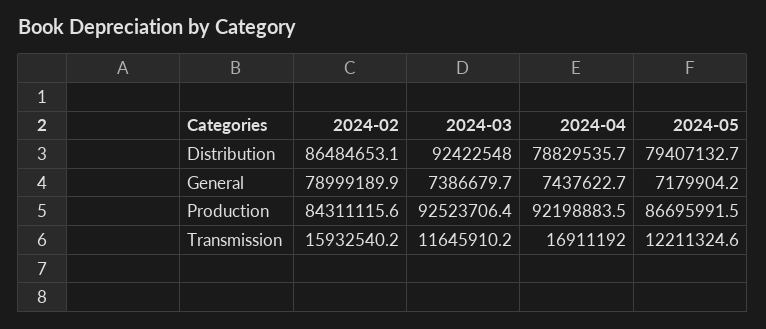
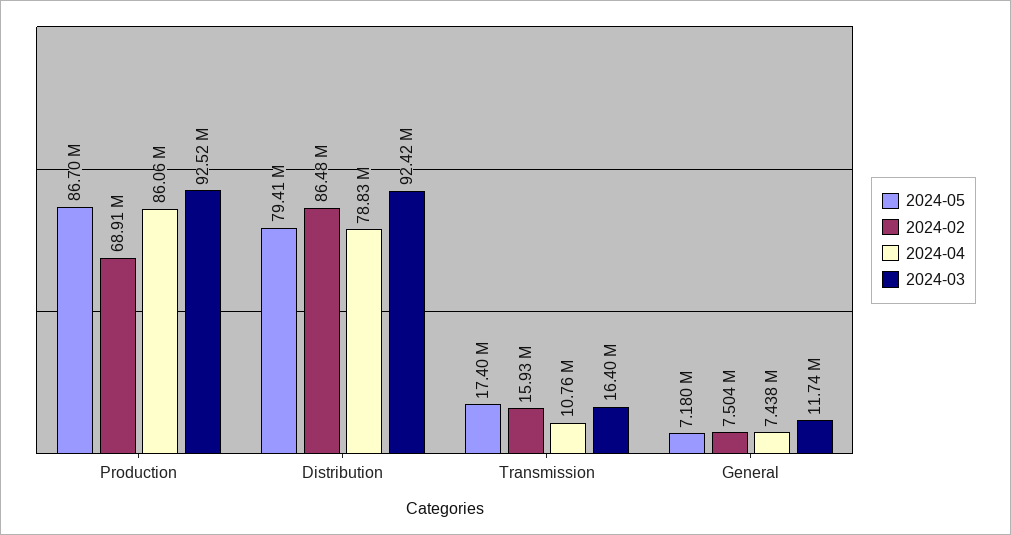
2024-02, General: 78999189.9 -> 7504000
2024-03, General: 7386679.7 -> 11740000
2024-02, Production: 84311115.6 -> 68910000
2024-04, Production: 92198883.5 -> 86060000
2024-03, Transmission: 11645910.2 -> 16400000
2024-04, Transmission: 16911192 -> 10760000
2024-05, Transmission: 12211324.6 -> 17400000

